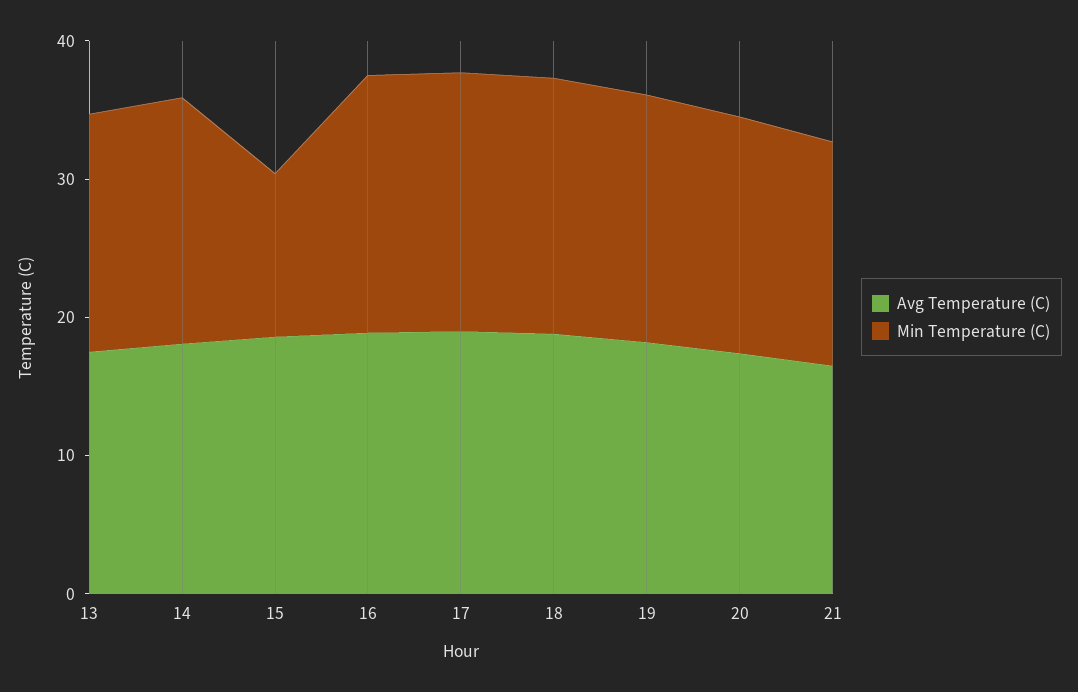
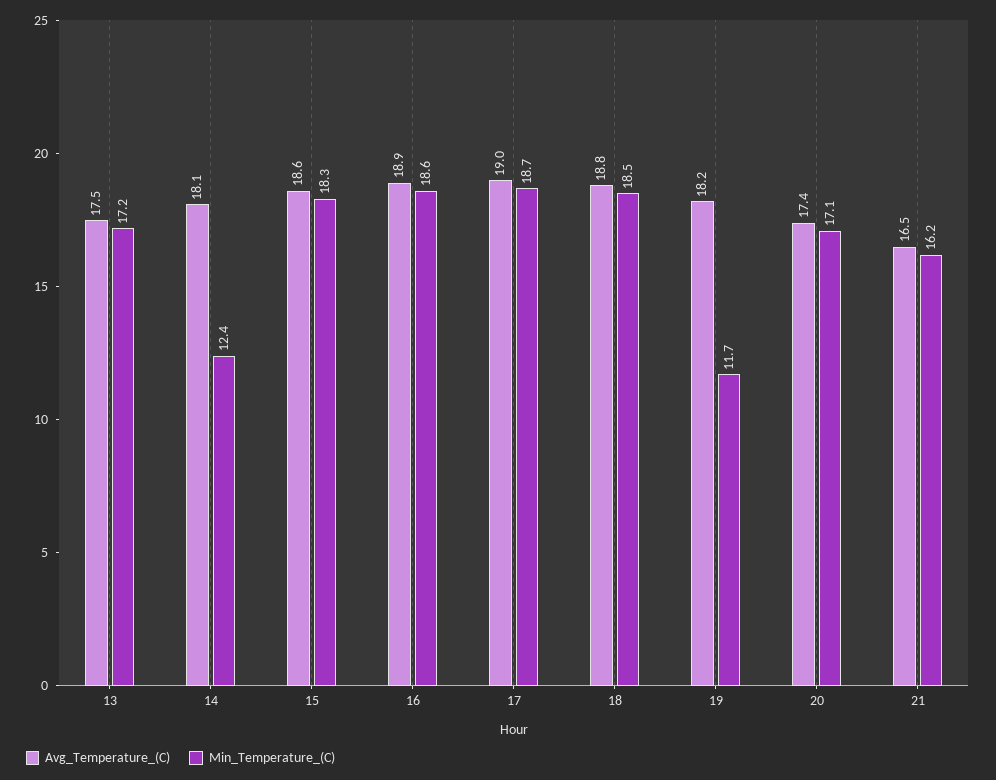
Min Temperature (C), 14: 18 -> 12.4
Min Temperature (C), 15: 12 -> 18.3
Min Temperature (C), 19: 18 -> 11.7

